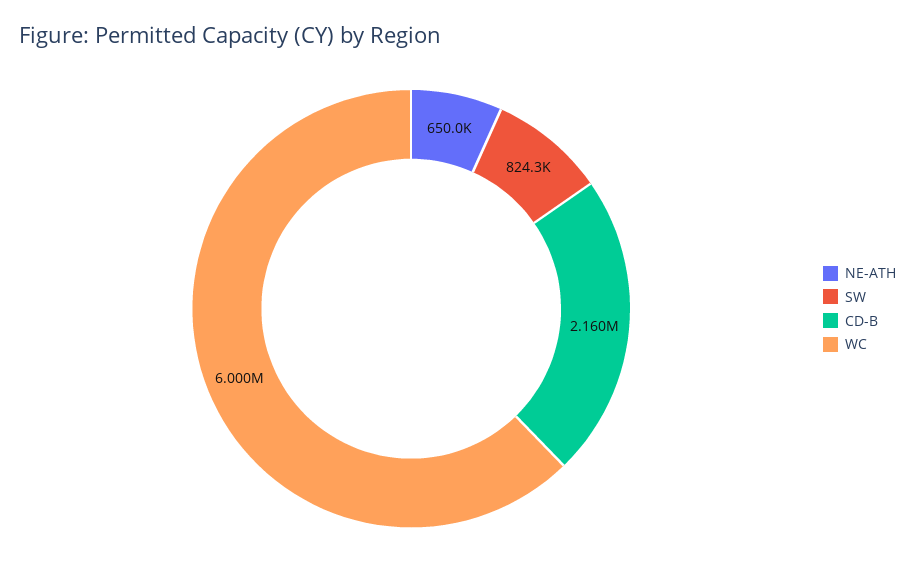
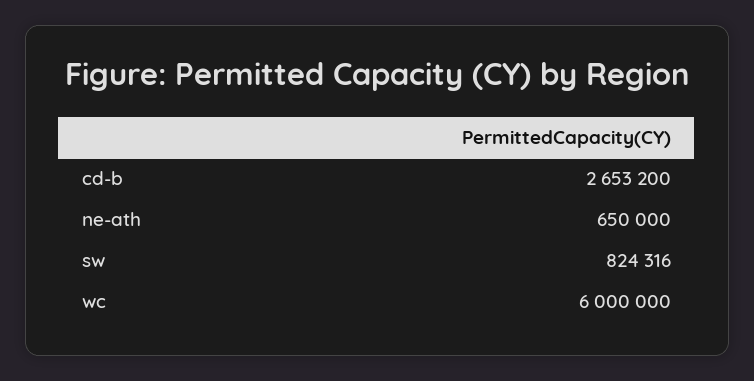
CD-B: 2160000 -> 2653200

